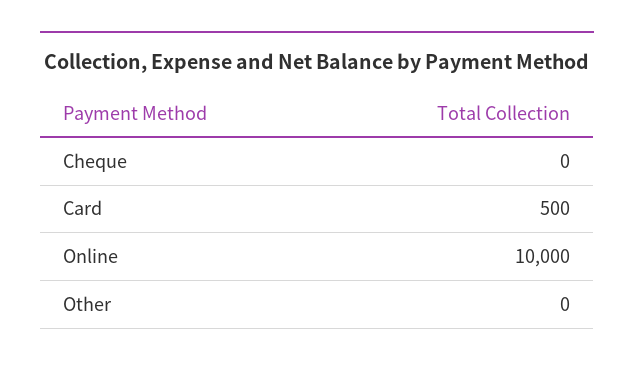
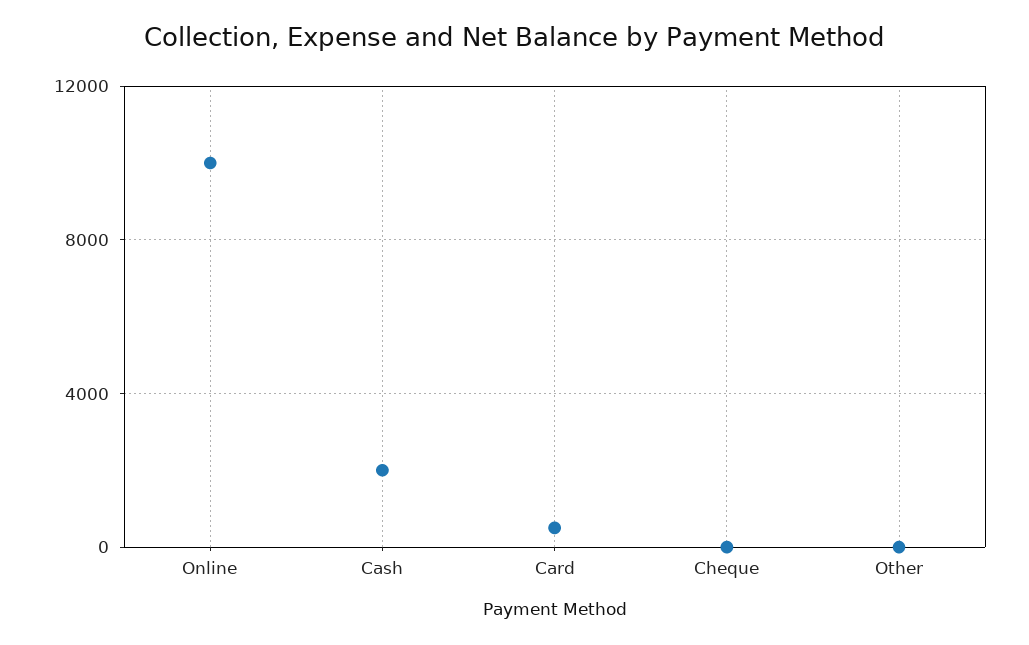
Cash: none -> 2000

